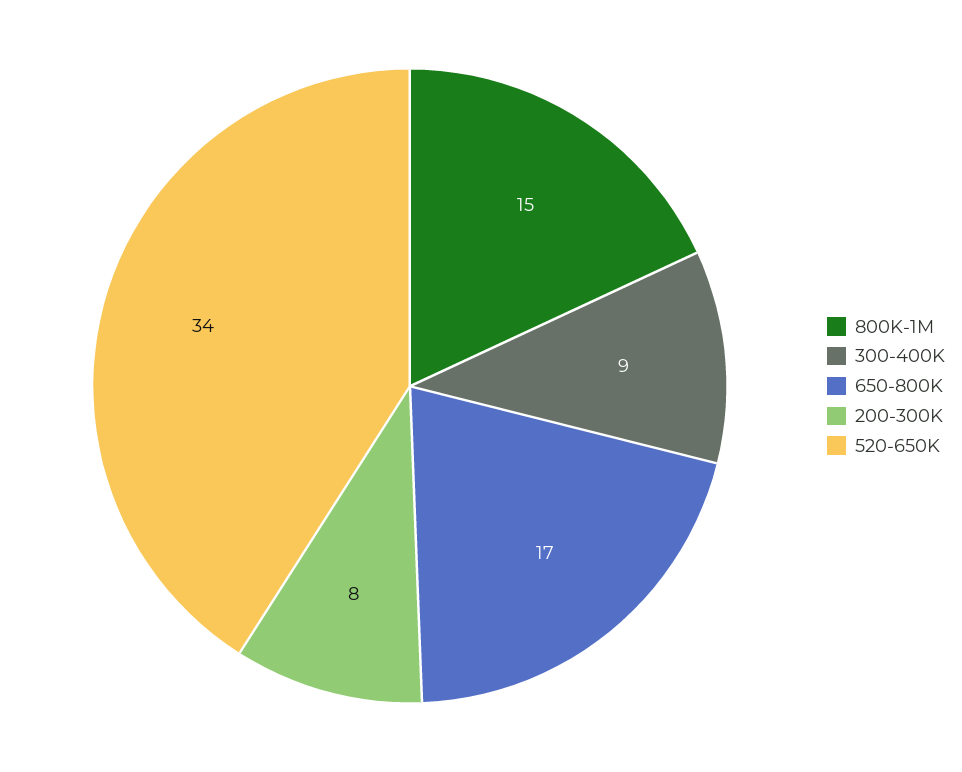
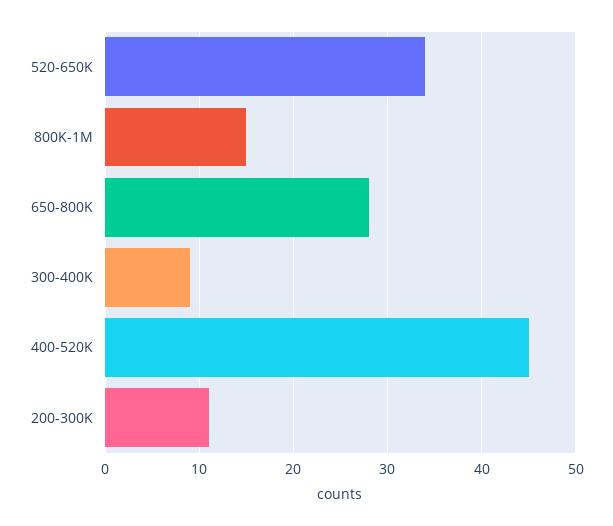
650-800K: 17 -> 28
200-300K: 8 -> 11
400-520K: none -> 45

